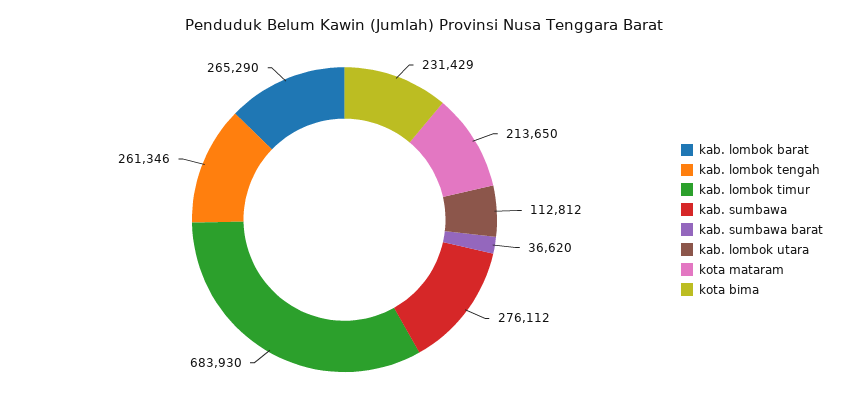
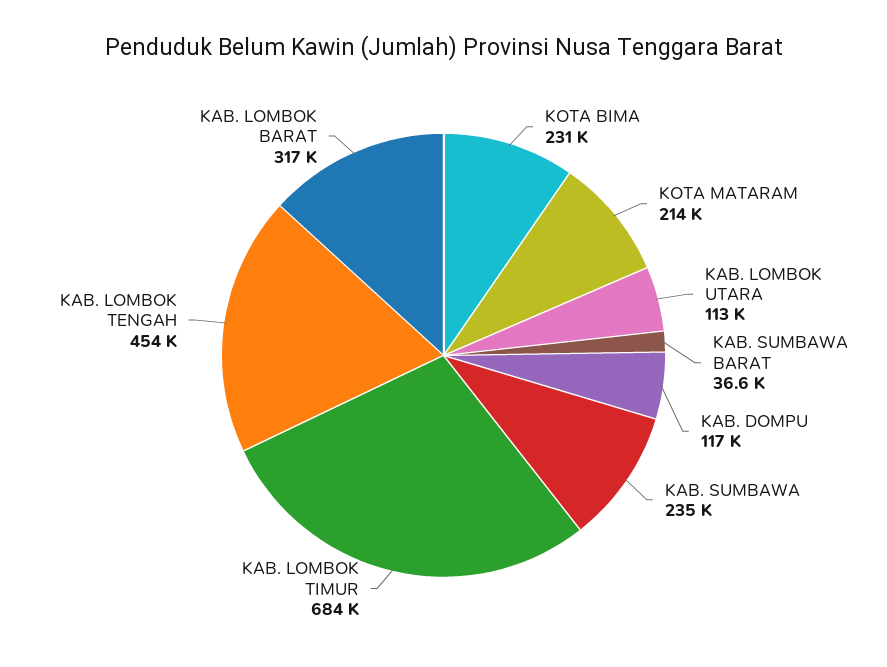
kab. lombok barat: 265290 -> 317000
kab. lombok tengah: 261346 -> 454000
kab. sumbawa: 276112 -> 235000
KAB. DOMPU: none -> 117000

